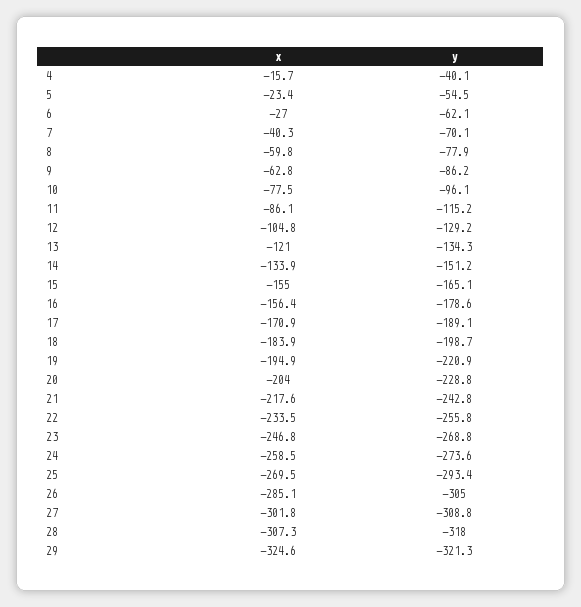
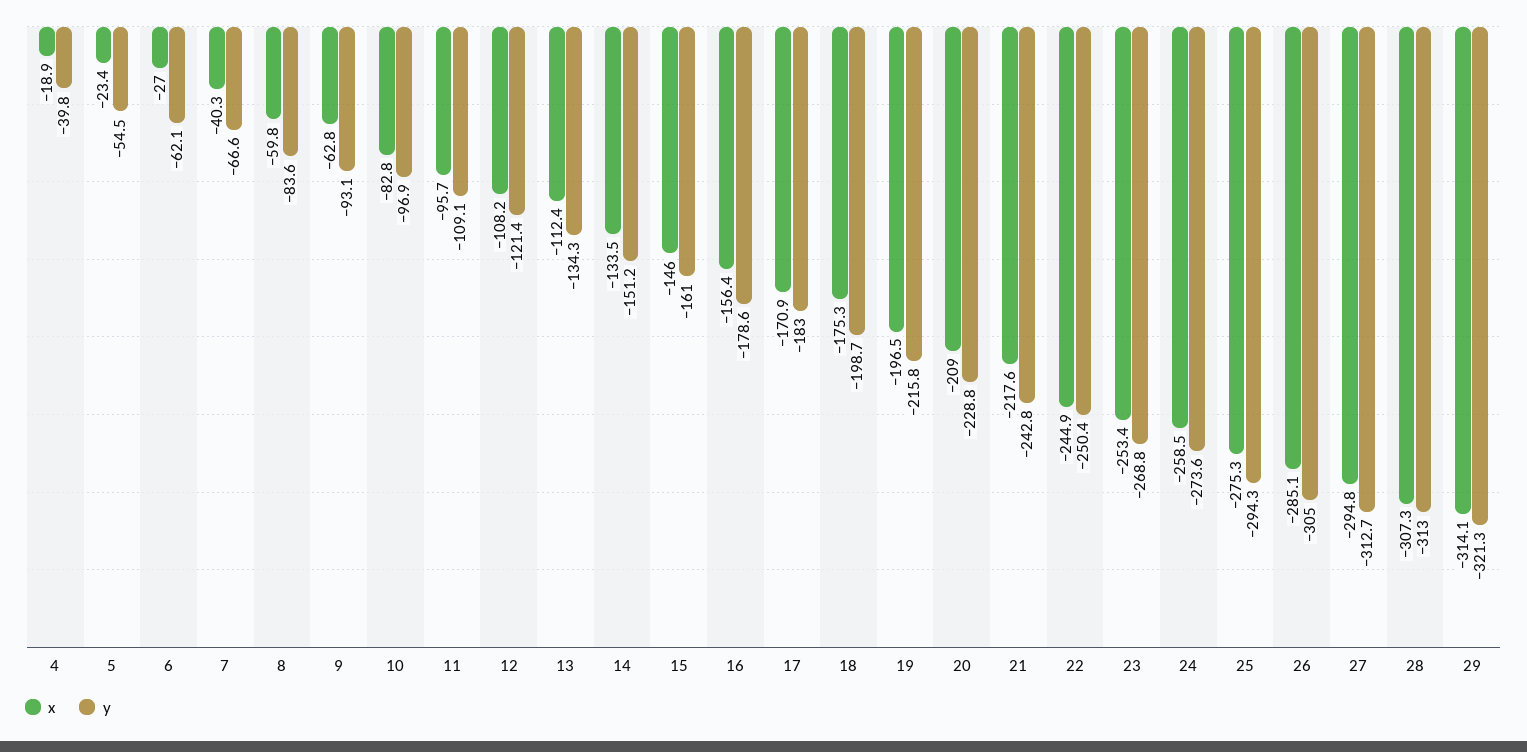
x, 4: -15.7 -> -18.9
y, 4: -40.1 -> -39.8
y, 7: -70.1 -> -66.6
y, 8: -77.9 -> -83.6
y, 9: -86.2 -> -93.1
x, 10: -77.5 -> -82.8
y, 10: -96.1 -> -96.9
x, 11: -86.1 -> -95.7
y, 11: -115.2 -> -109.1
x, 12: -104.8 -> -108.2
y, 12: -129.2 -> -121.4
x, 13: -121 -> -112.4
x, 14: -133.9 -> -133.5
x, 15: -155 -> -146
y, 15: -165.1 -> -161
y, 17: -189.1 -> -183
x, 18: -183.9 -> -175.3
x, 19: -194.9 -> -196.5
y, 19: -220.9 -> -215.8
x, 20: -204 -> -209
x, 22: -233.5 -> -244.9
y, 22: -255.8 -> -250.4
x, 23: -246.8 -> -253.4
x, 25: -269.5 -> -275.3
y, 25: -293.4 -> -294.3
x, 27: -301.8 -> -294.8
y, 27: -308.8 -> -312.7
y, 28: -318 -> -313
x, 29: -324.6 -> -314.1

